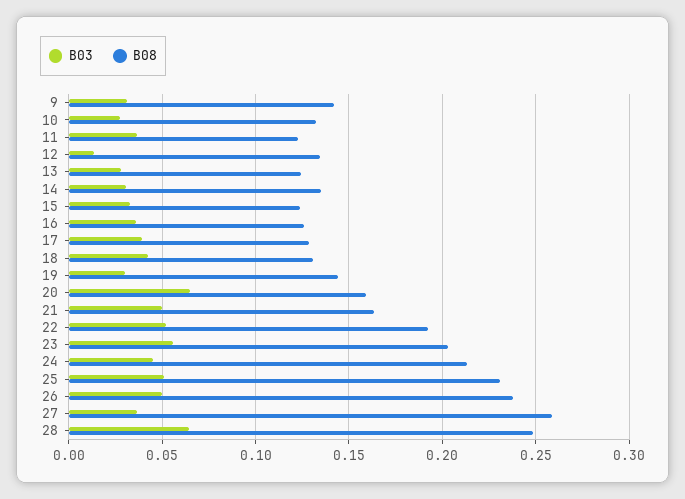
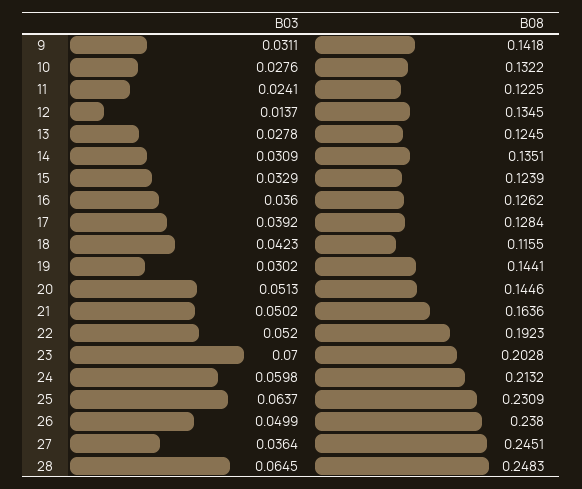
B03, 11: 0.035 -> 0.0241
B08, 18: 0.13 -> 0.1155
B03, 20: 0.065 -> 0.0513
B08, 20: 0.16 -> 0.1446
B03, 23: 0.055 -> 0.07
B03, 24: 0.045 -> 0.0598
B03, 25: 0.05 -> 0.0637
B08, 27: 0.26 -> 0.2451

